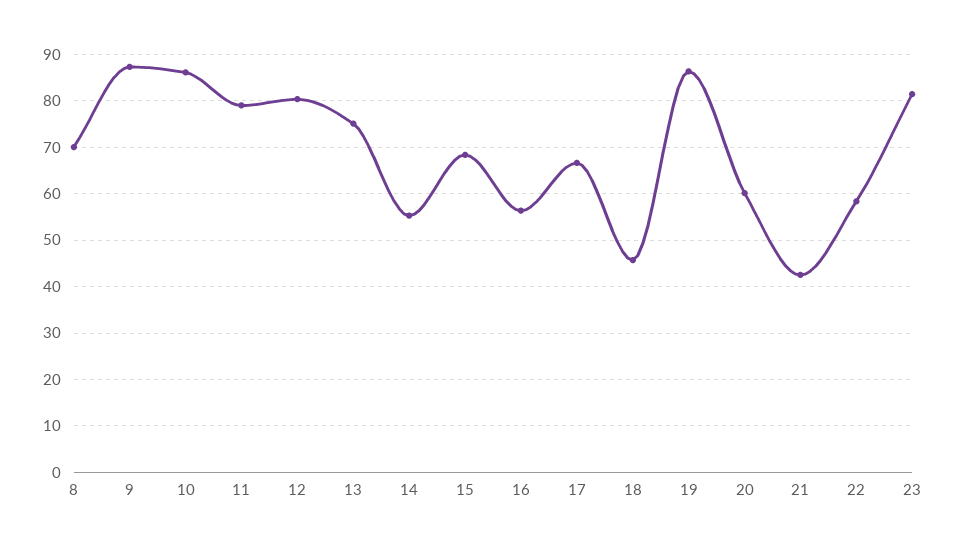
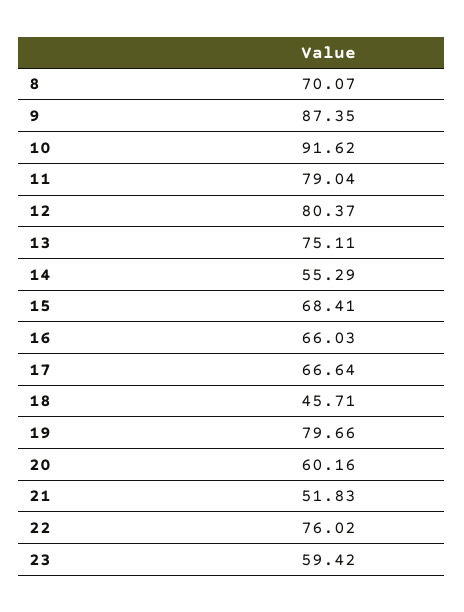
10: 86 -> 91.62
16: 56 -> 66.03
19: 86 -> 79.66
21: 42 -> 51.83
22: 58 -> 76.02
23: 82 -> 59.42

